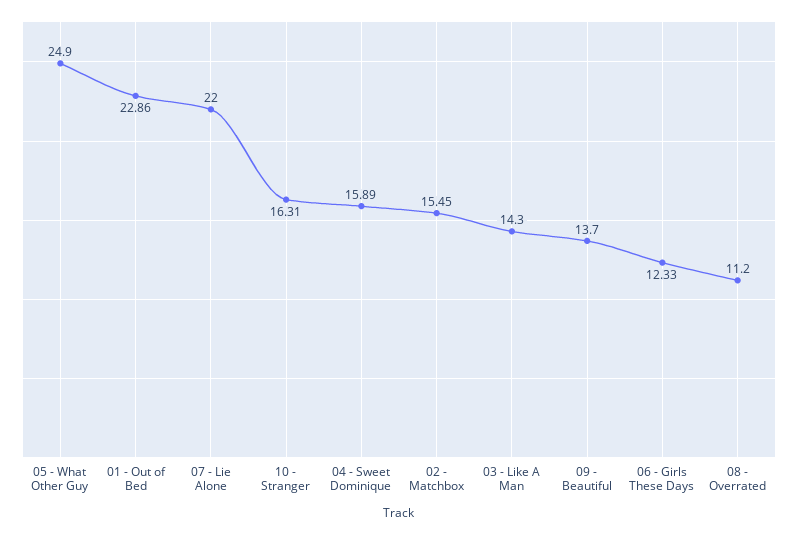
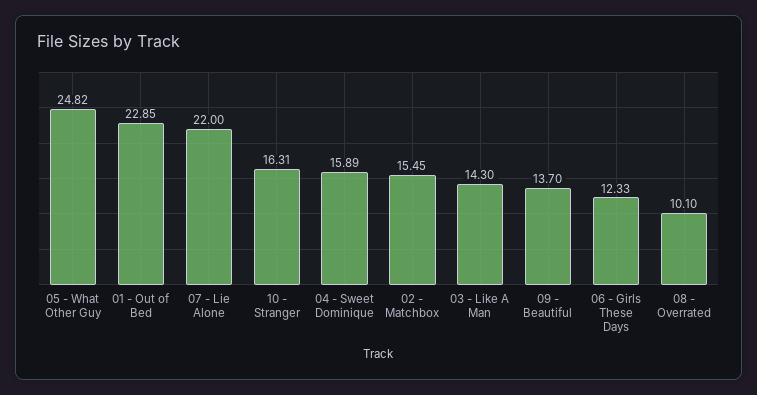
05 - What Other Guy: 24.9 -> 24.82
01 - Out of Bed: 22.86 -> 22.85
08 - Overrated: 11.2 -> 10.1

